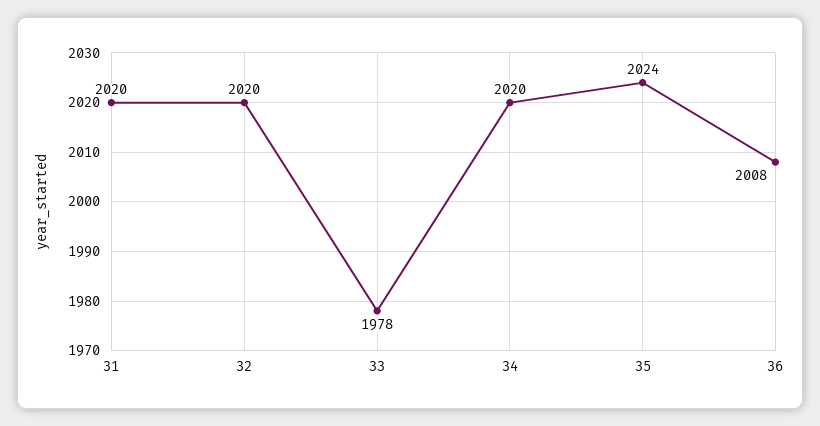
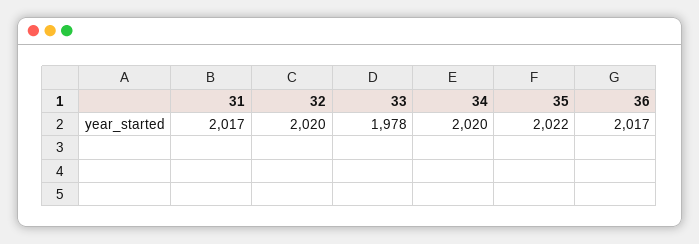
31: 2020 -> 2017
35: 2024 -> 2022
36: 2008 -> 2017

